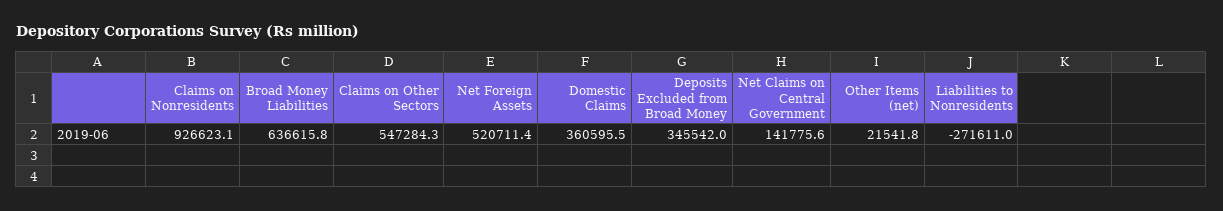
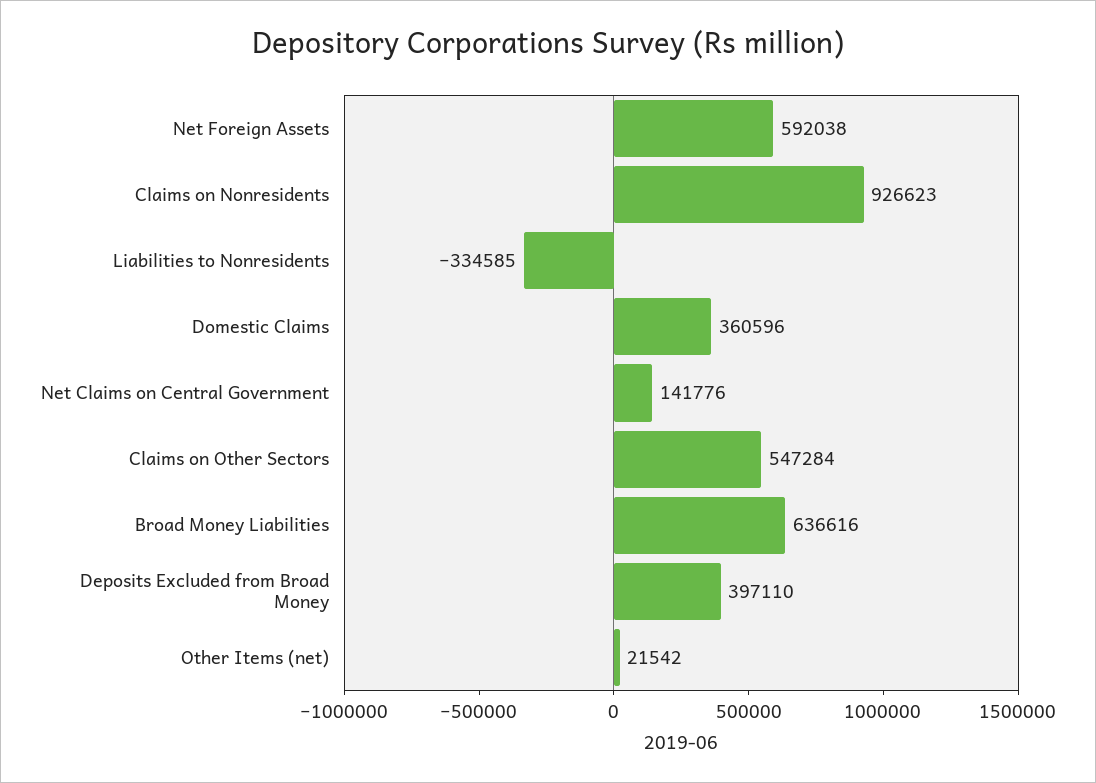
Net Foreign Assets: 520711.4 -> 592038
Deposits Excluded from Broad Money: 345542 -> 397110
Liabilities to Nonresidents: -271611 -> -334585

